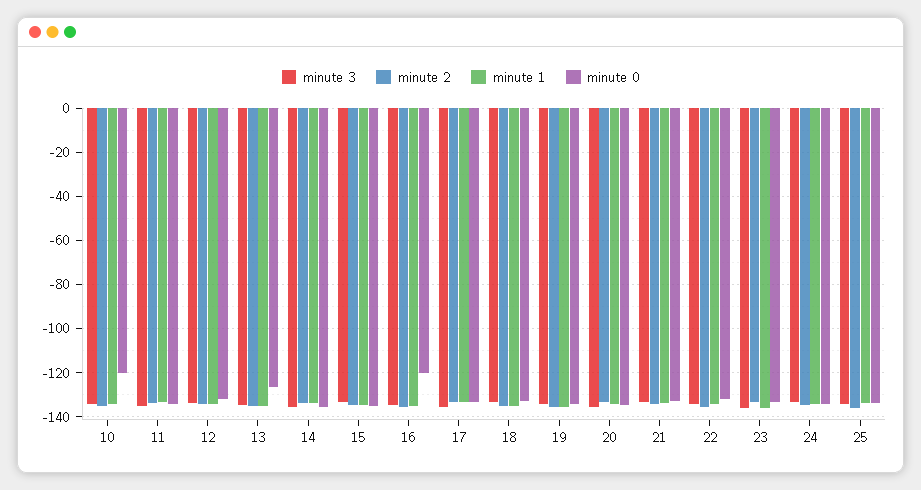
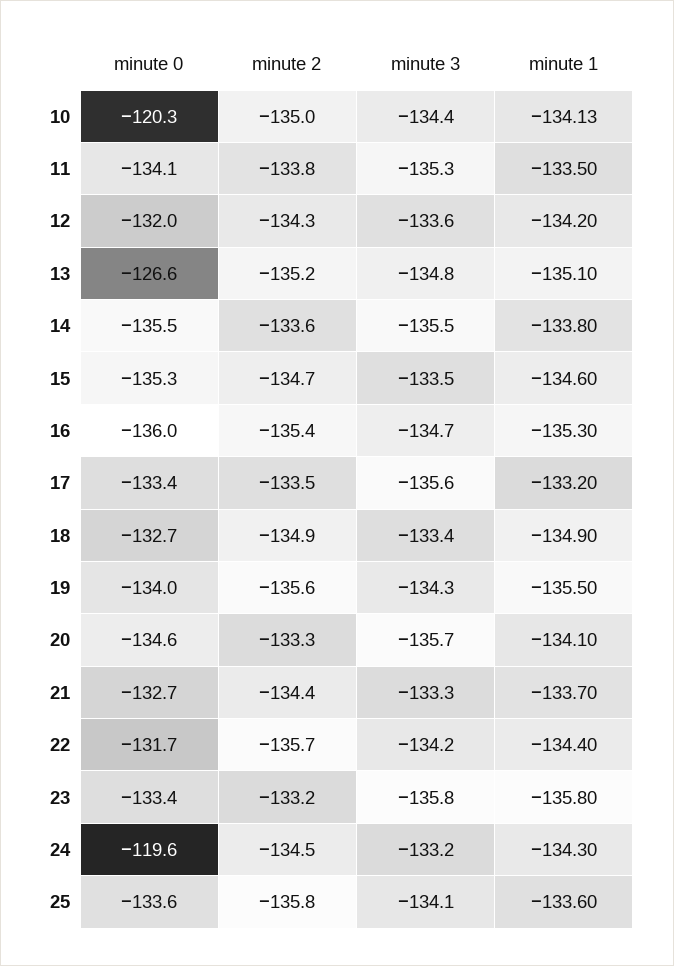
minute 0, 16: -120 -> -136
minute 0, 24: -135 -> -119.6

